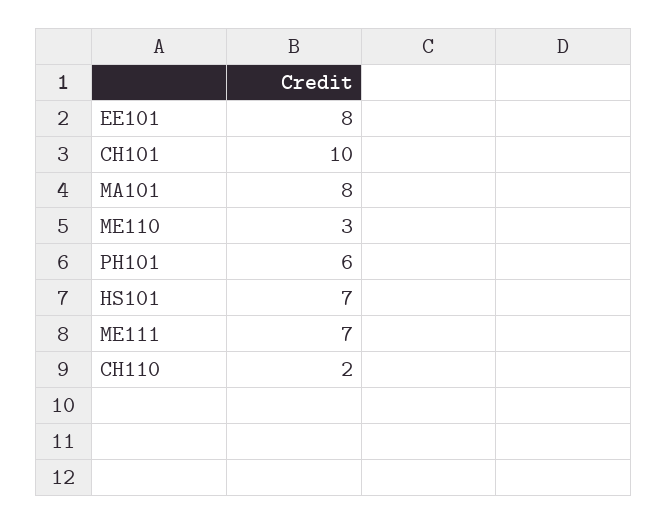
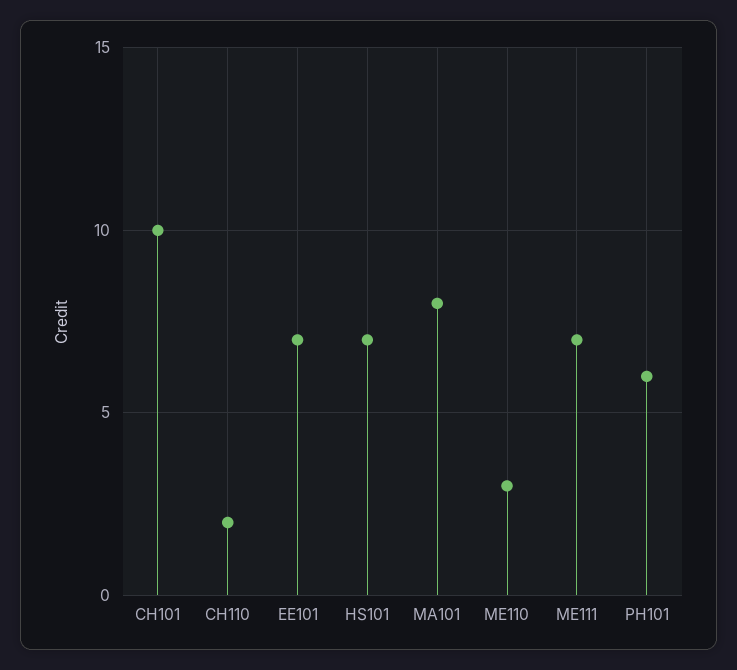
EE101: 8 -> 7

